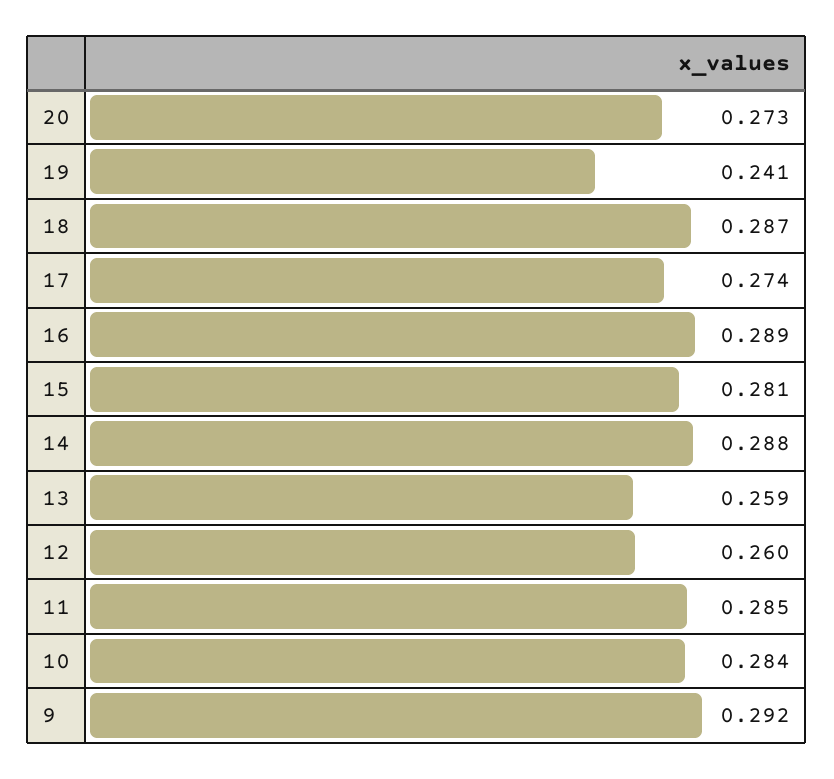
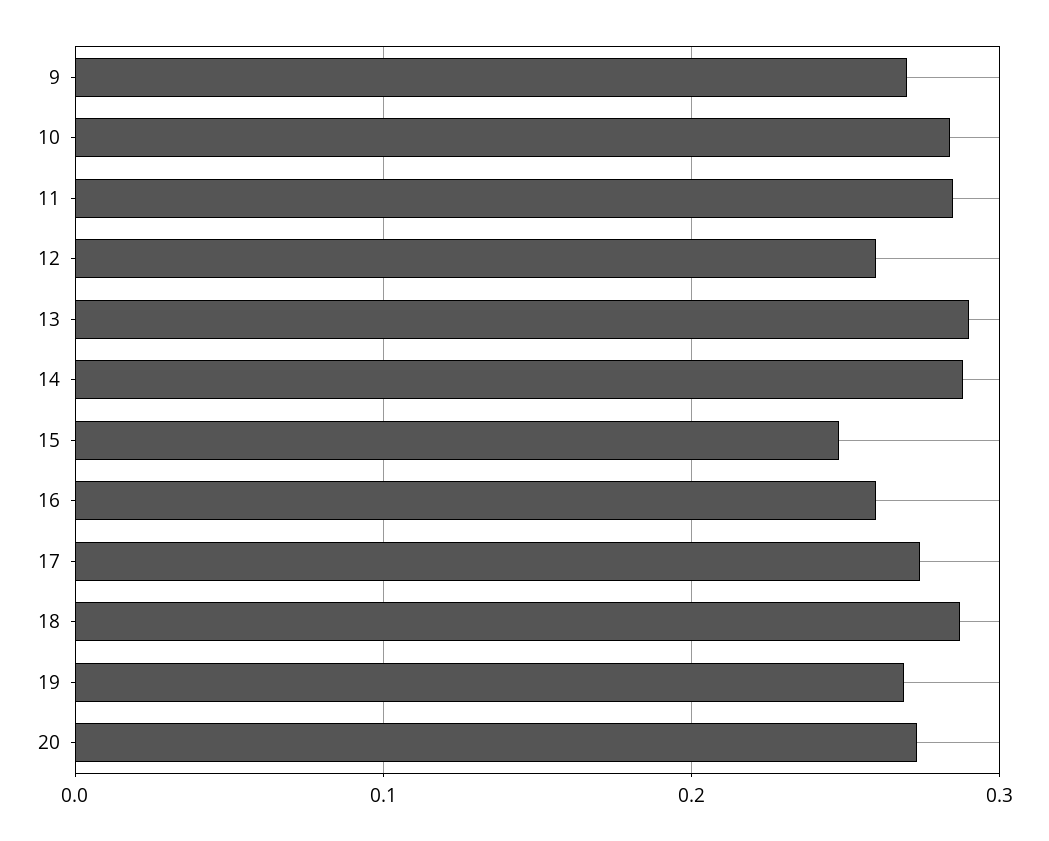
19: 0.241 -> 0.27
16: 0.289 -> 0.26
15: 0.281 -> 0.25
13: 0.259 -> 0.29
9: 0.292 -> 0.27

